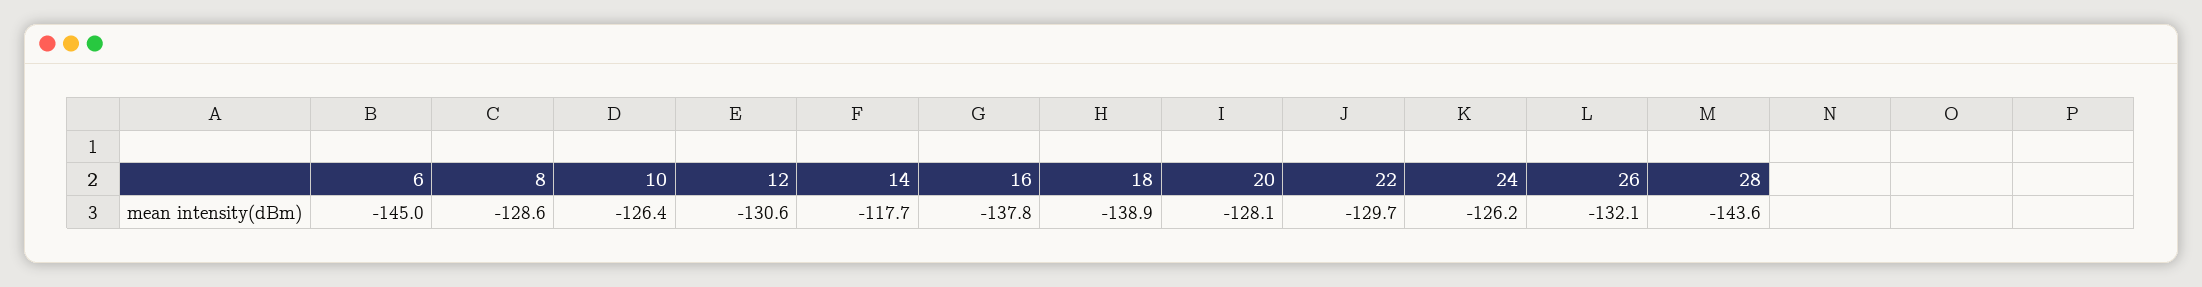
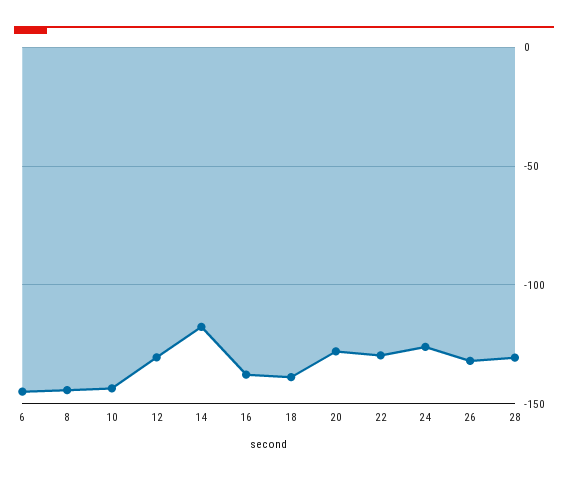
8: -128.6 -> -145
10: -126.4 -> -145
28: -143.6 -> -130

